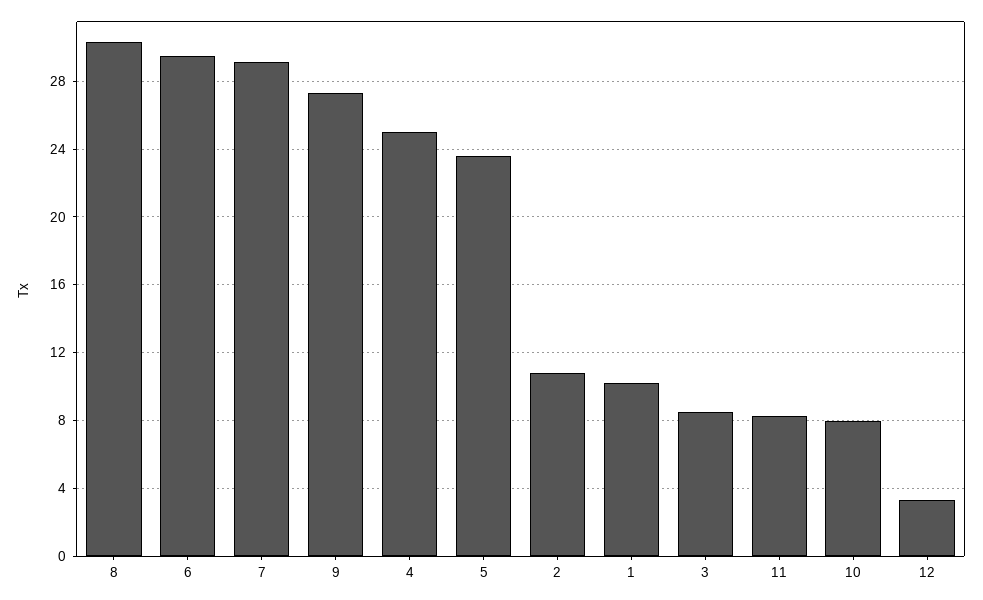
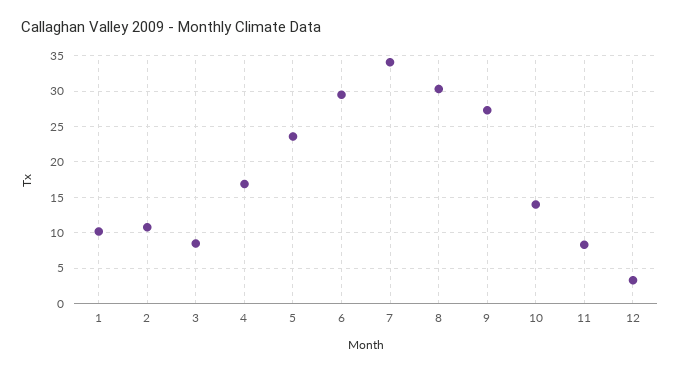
7: 29 -> 34
4: 25 -> 17
10: 8 -> 14

